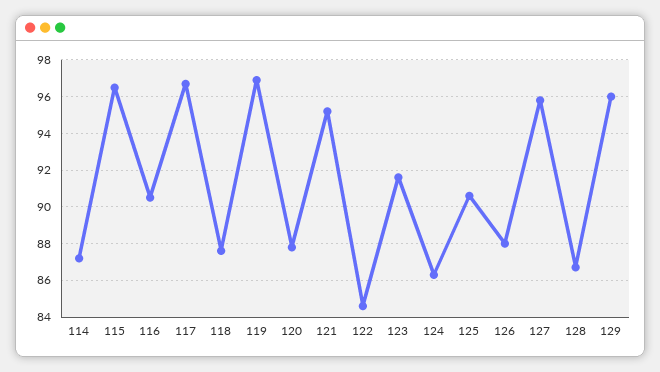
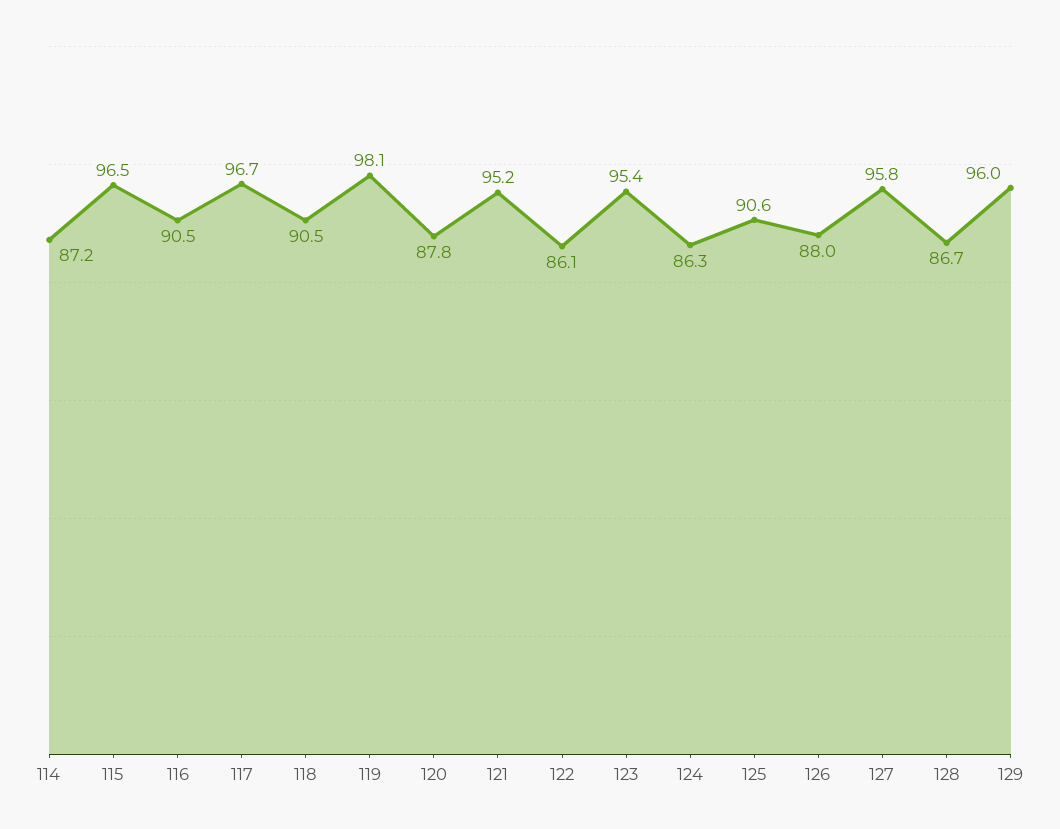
118: 87.5 -> 90.5
119: 97 -> 98.1
122: 84.5 -> 86.1
123: 91.5 -> 95.4

